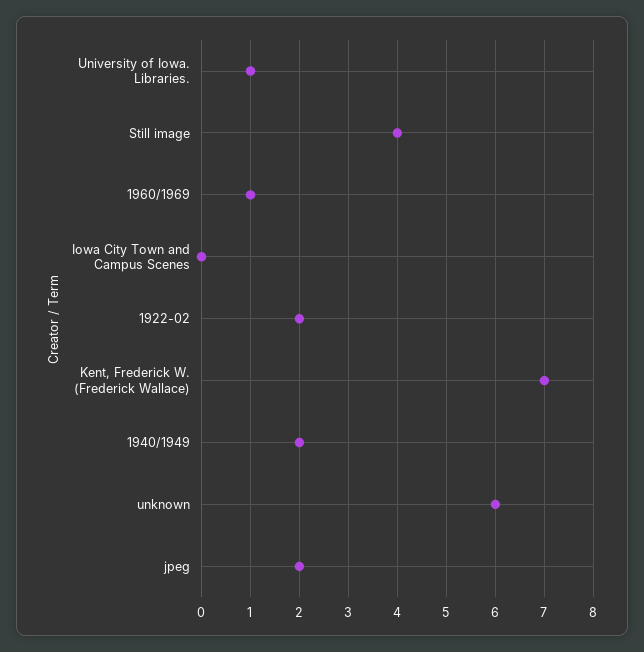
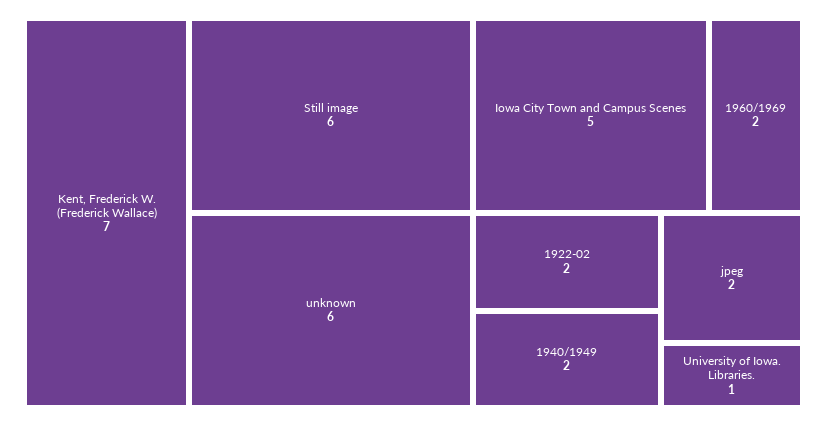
Still image: 4 -> 6
1960/1969: 1 -> 2
Iowa City Town and Campus Scenes: 0 -> 5

